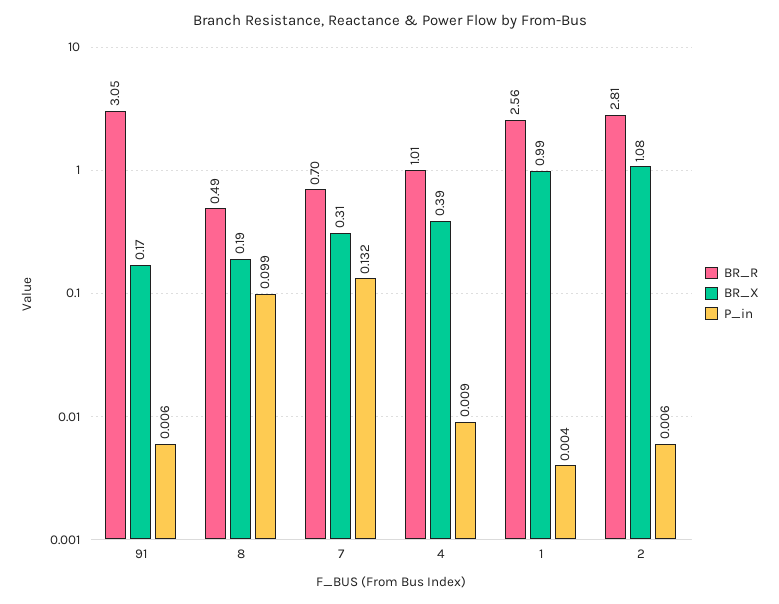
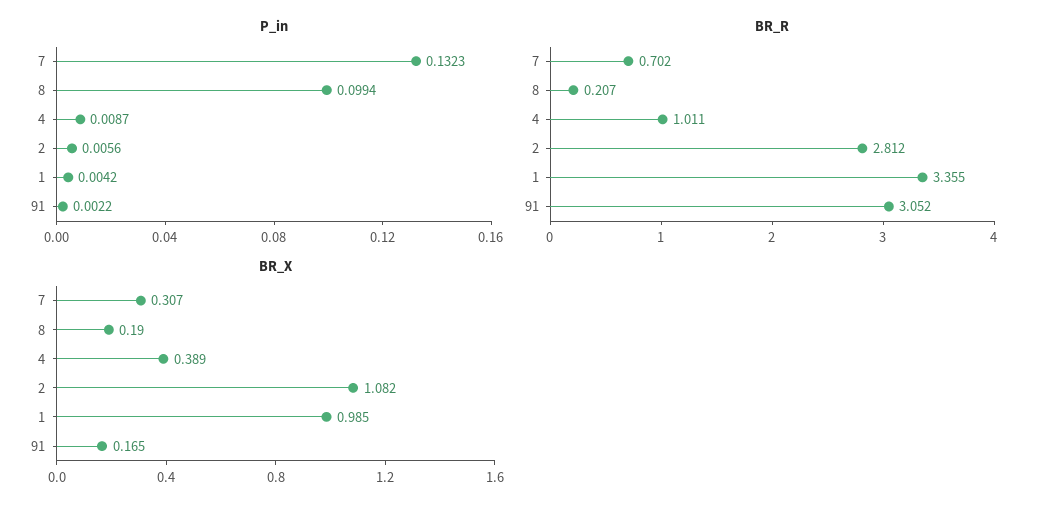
P_in, 91: 0.006 -> 0.0022
BR_R, 8: 0.49 -> 0.207
BR_R, 1: 2.56 -> 3.355

